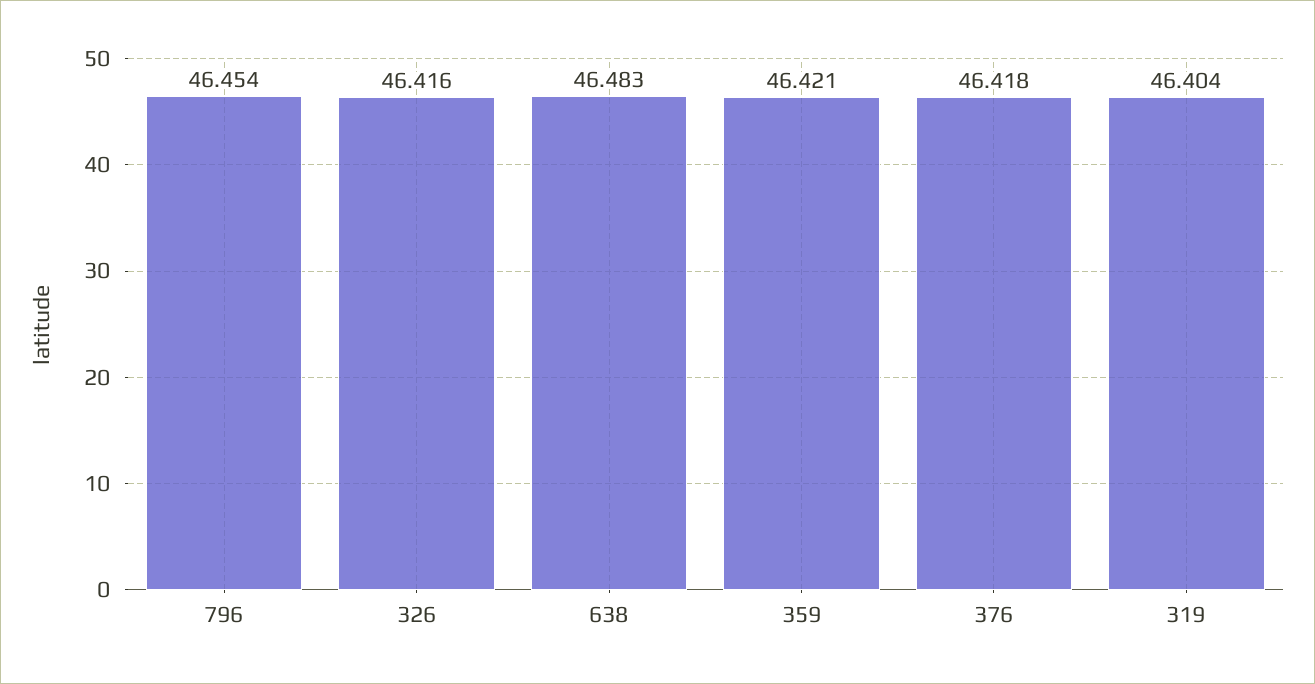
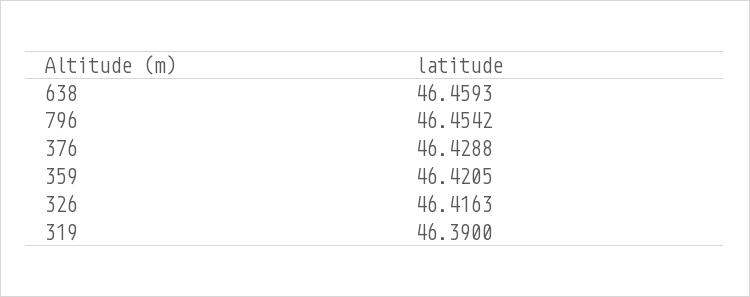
638: 46.483 -> 46.4593
376: 46.418 -> 46.4288
319: 46.404 -> 46.39

